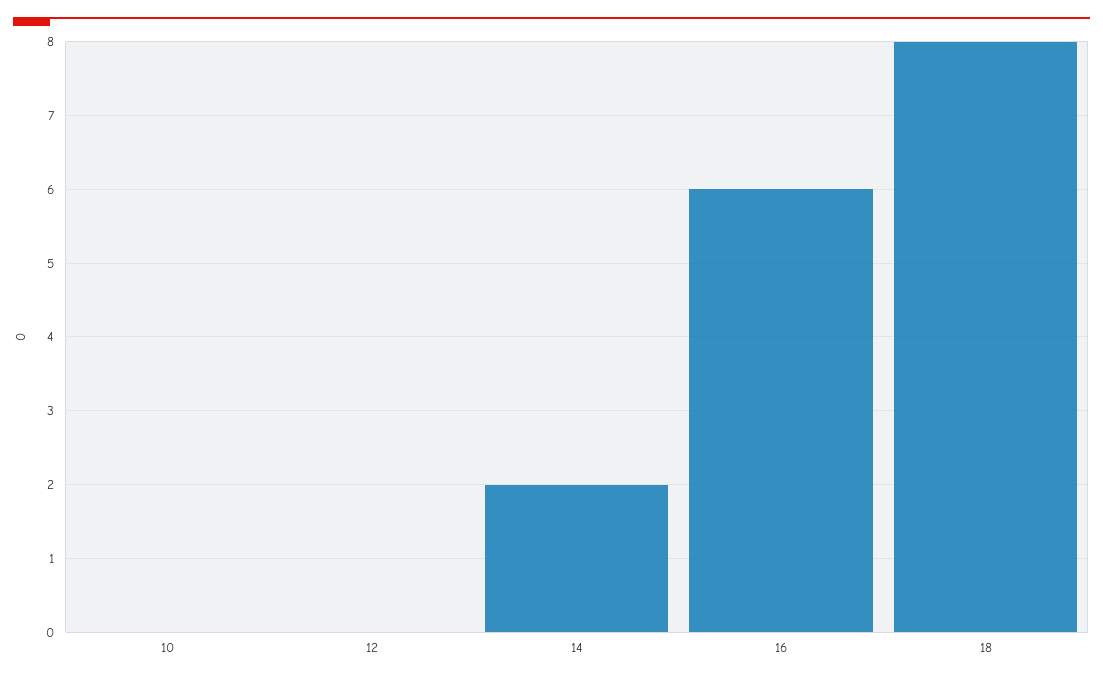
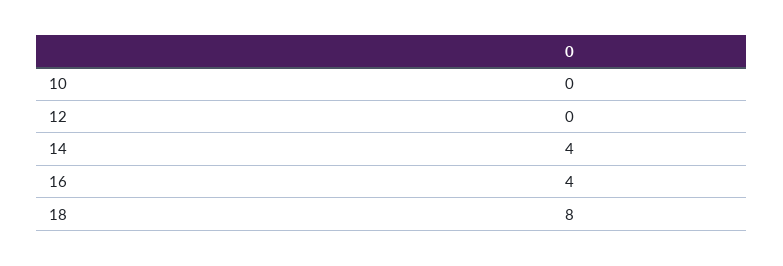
14: 2 -> 4
16: 6 -> 4

